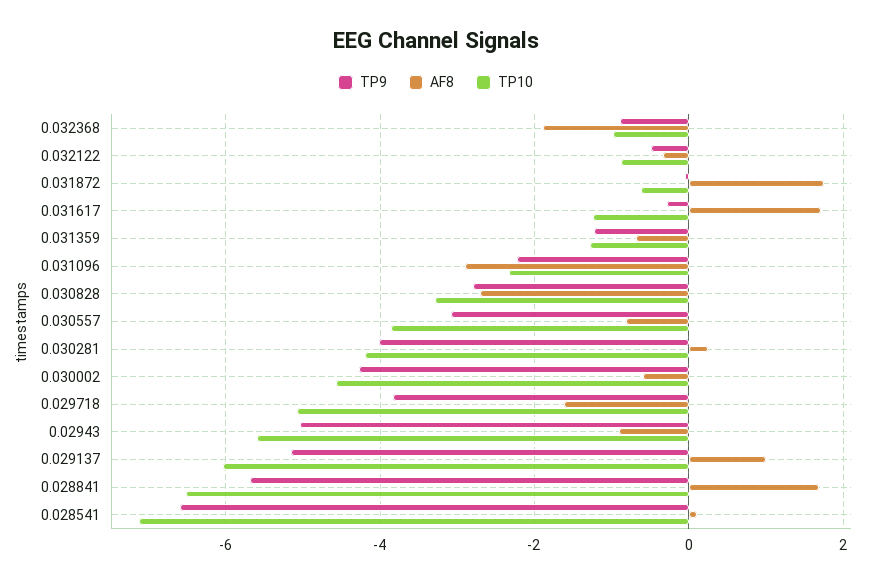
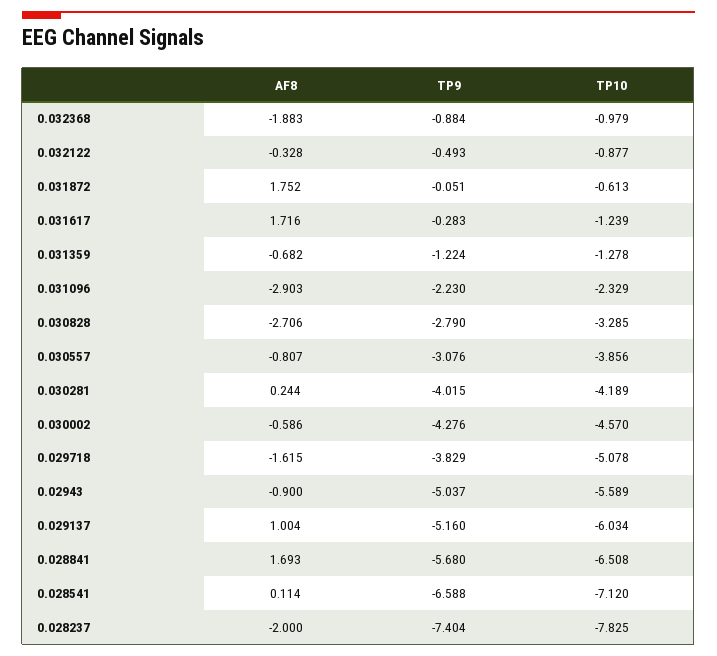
AF8, 0.028237: none -> -2
TP9, 0.028237: none -> -7.404
TP10, 0.028237: none -> -7.825

